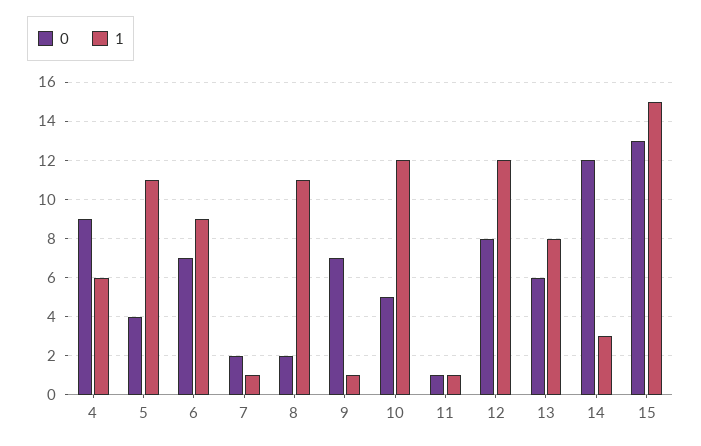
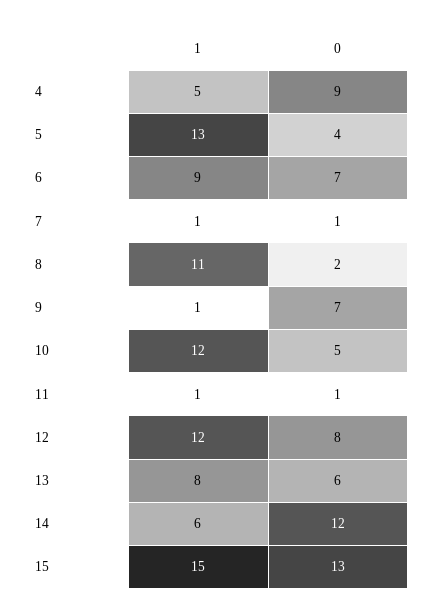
1, 4: 6 -> 5
1, 5: 11 -> 13
0, 7: 2 -> 1
1, 14: 3 -> 6

